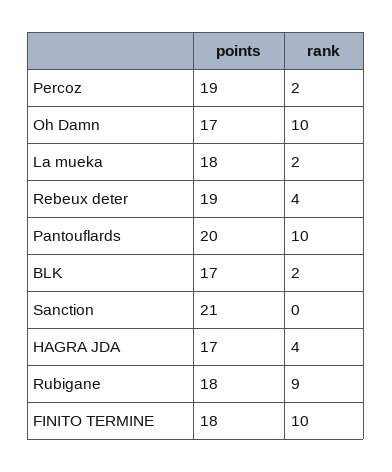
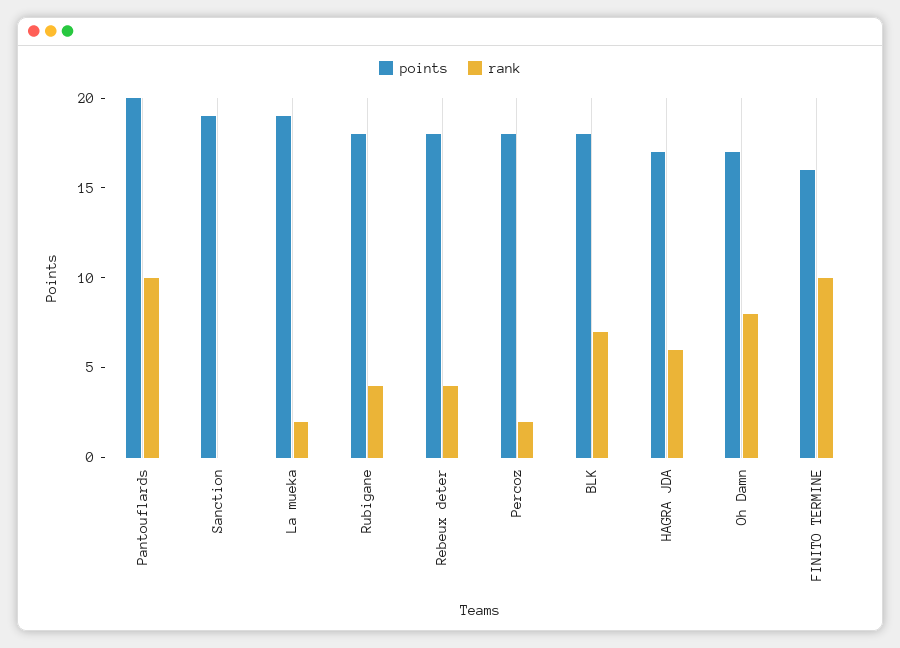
points, Percoz: 19 -> 18
rank, Oh Damn: 10 -> 8
points, La mueka: 18 -> 19
points, Rebeux deter: 19 -> 18
points, BLK: 17 -> 18
rank, BLK: 2 -> 7
points, Sanction: 21 -> 19
rank, HAGRA JDA: 4 -> 6
rank, Rubigane: 9 -> 4
points, FINITO TERMINE: 18 -> 16

